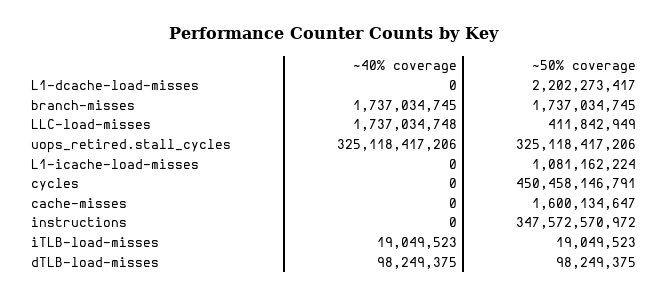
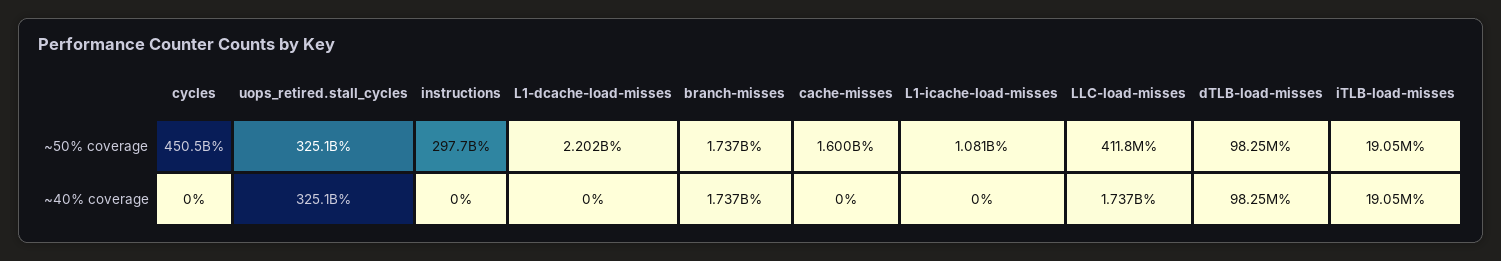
~50% coverage, instructions: 347572570972 -> 297700000000

